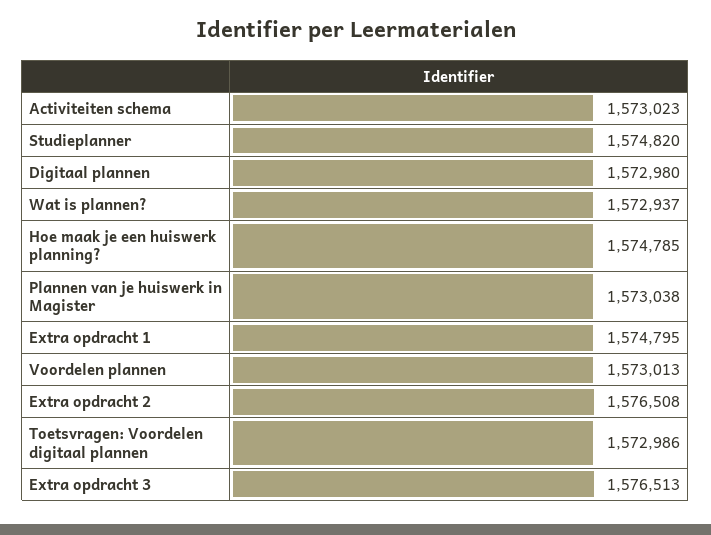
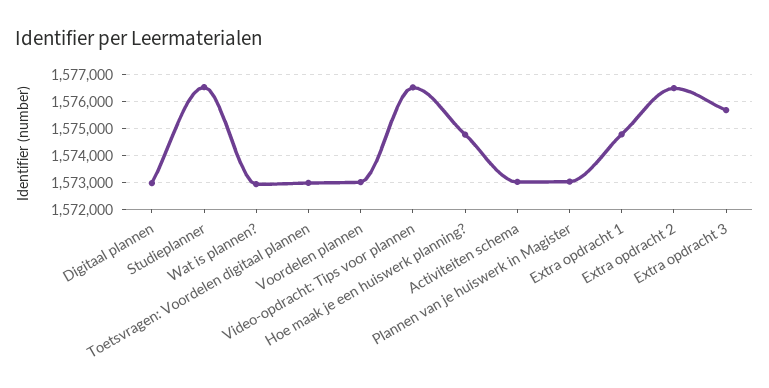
Studieplanner: 1574820 -> 1576500
Extra opdracht 3: 1576513 -> 1575750
Video-opdracht: Tips voor plannen: none -> 1576500

